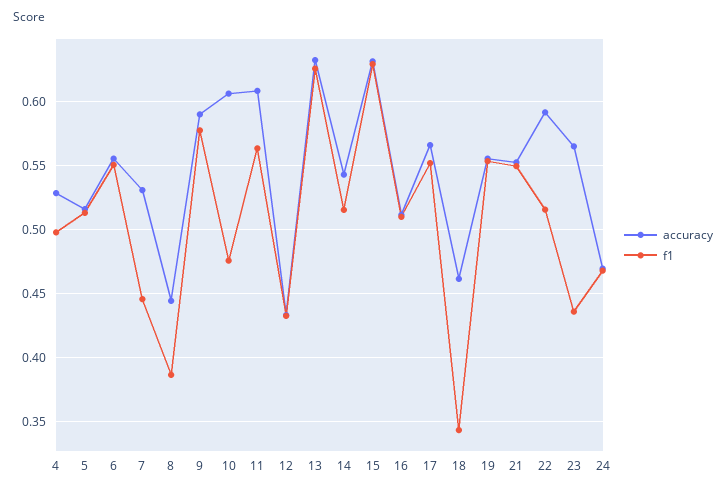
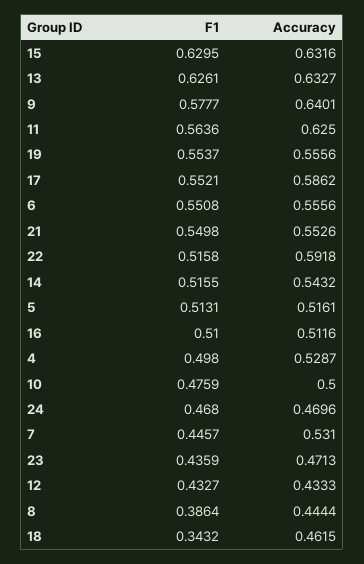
accuracy, 9: 0.59 -> 0.6401
accuracy, 10: 0.605 -> 0.5
accuracy, 11: 0.61 -> 0.625
accuracy, 17: 0.565 -> 0.5862
accuracy, 23: 0.565 -> 0.4713

